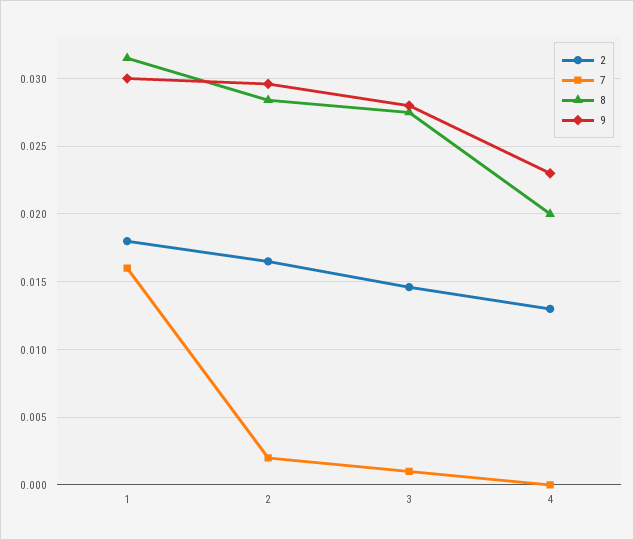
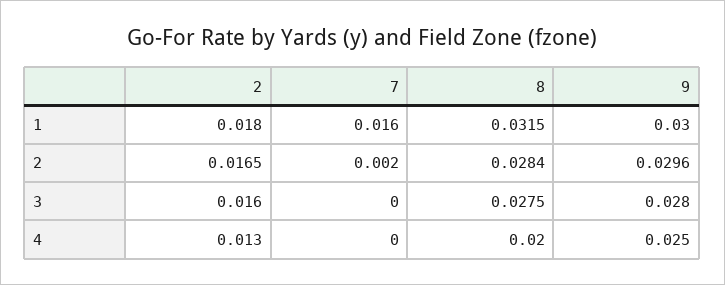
2, 3: 0.0145 -> 0.016
7, 3: 0.001 -> 0
9, 4: 0.023 -> 0.025

